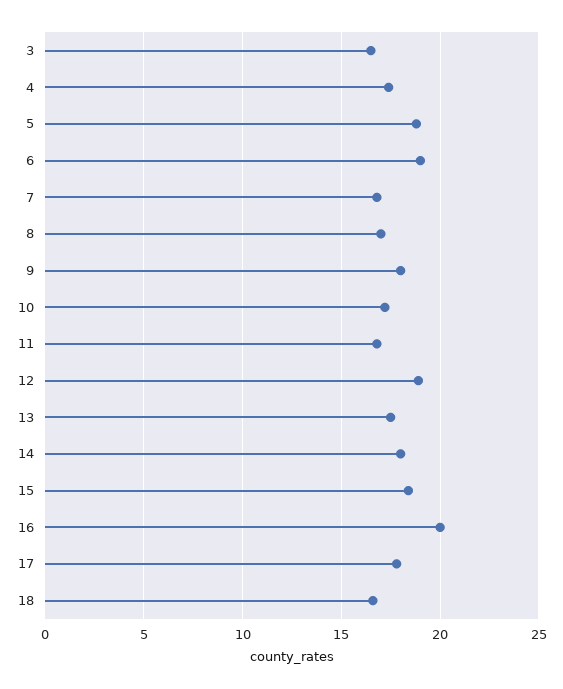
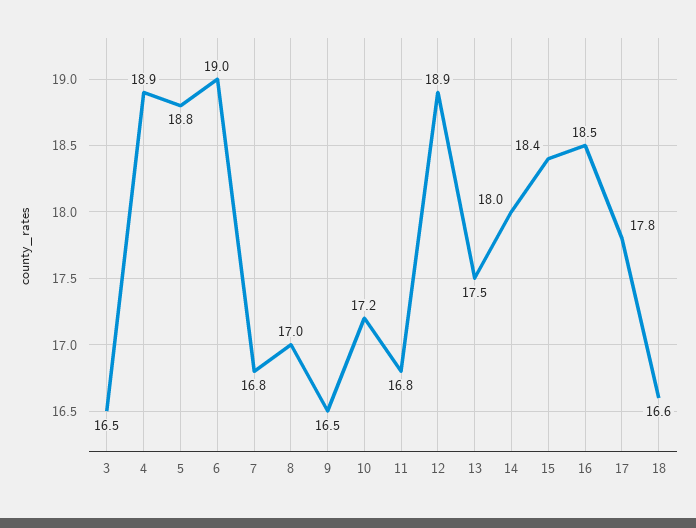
4: 17.5 -> 18.9
9: 18 -> 16.5
16: 20 -> 18.5

